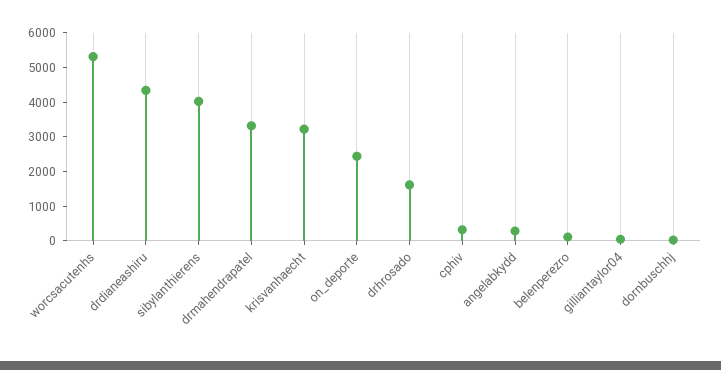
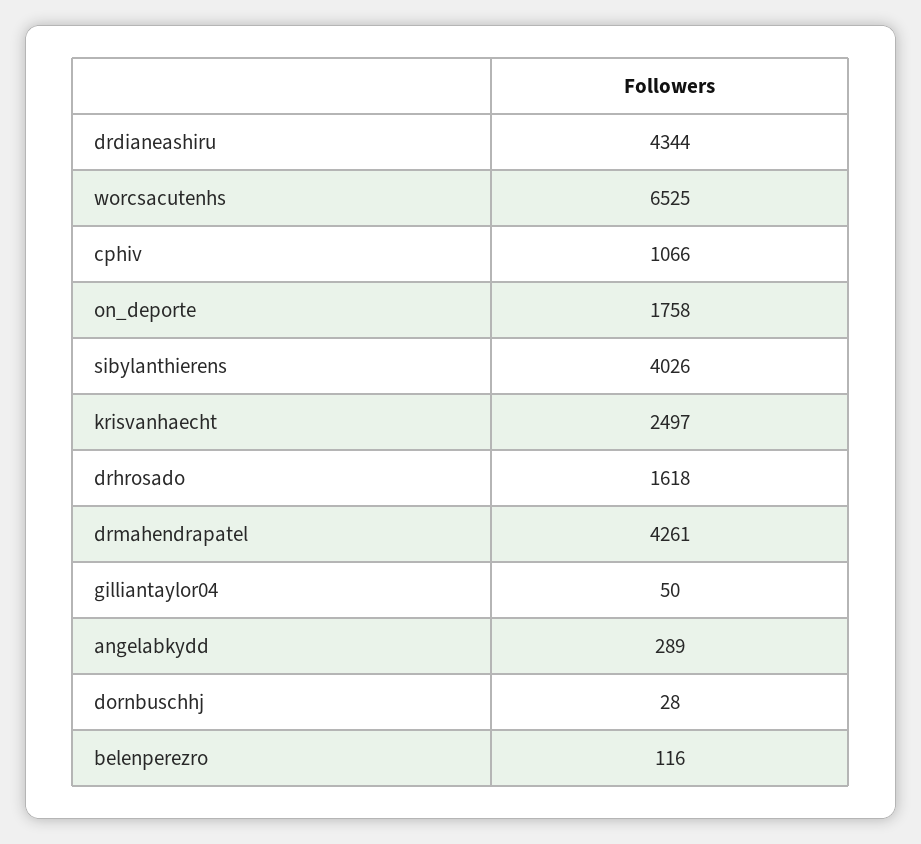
worcsacutenhs: 5250 -> 6525
drmahendrapatel: 3250 -> 4261
krisvanhaecht: 3250 -> 2497
on_deporte: 2500 -> 1758
cphiv: 250 -> 1066

